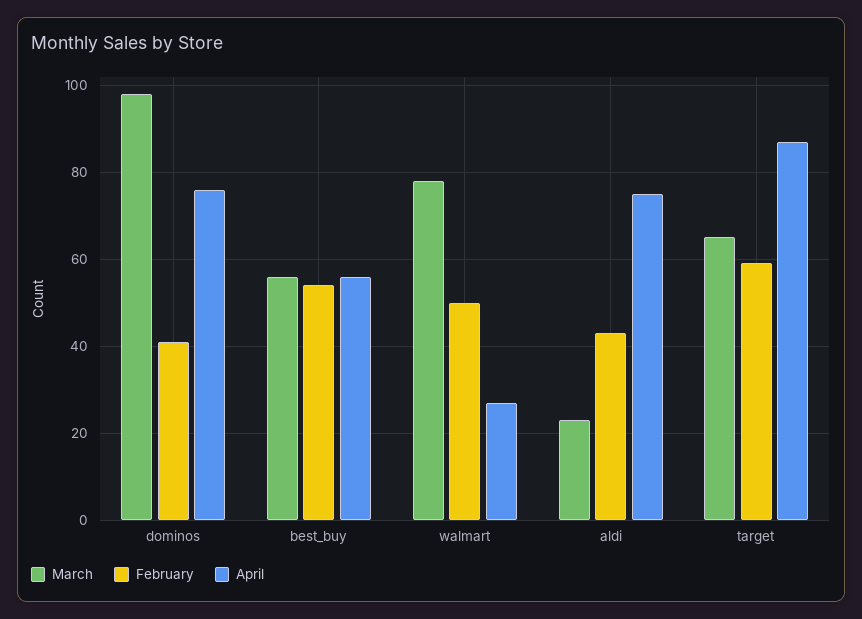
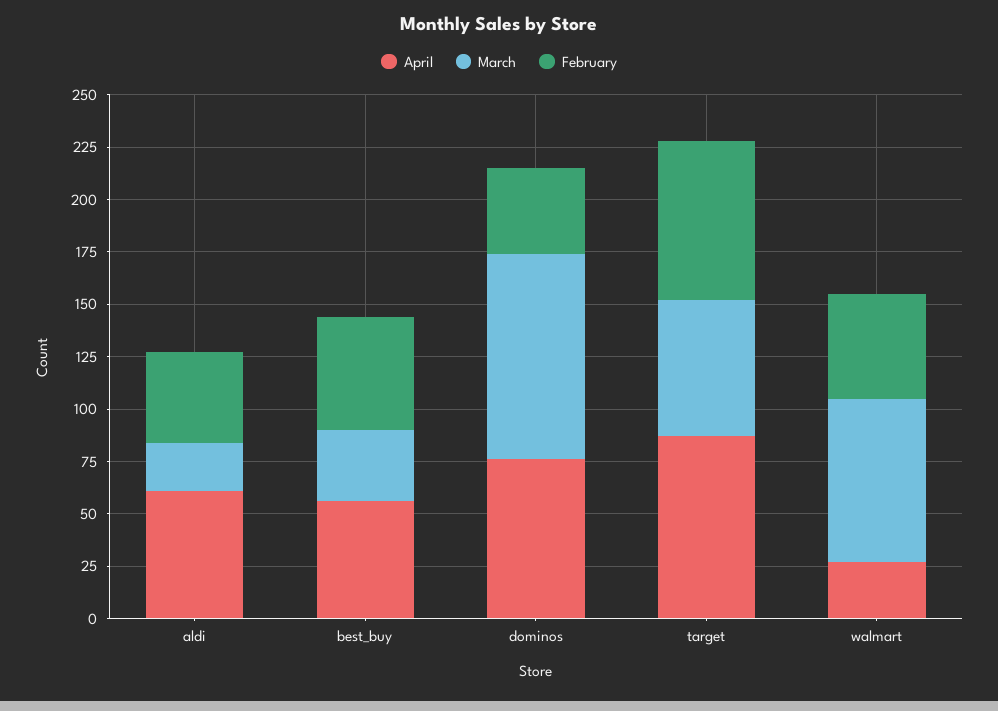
March, best_buy: 55 -> 35
April, aldi: 75 -> 60
February, target: 60 -> 75

